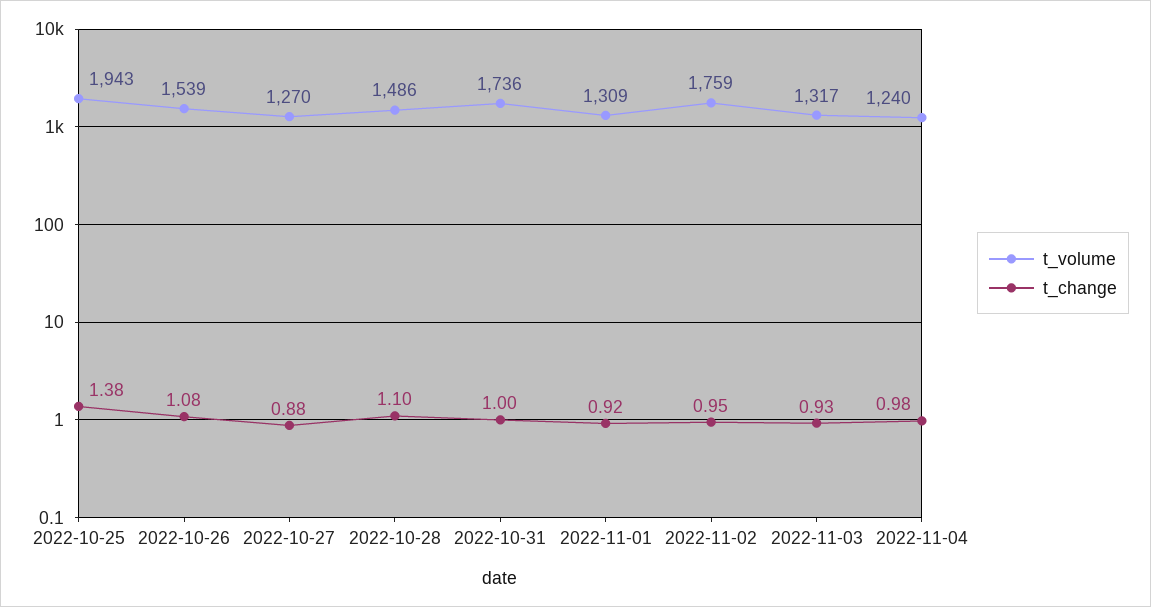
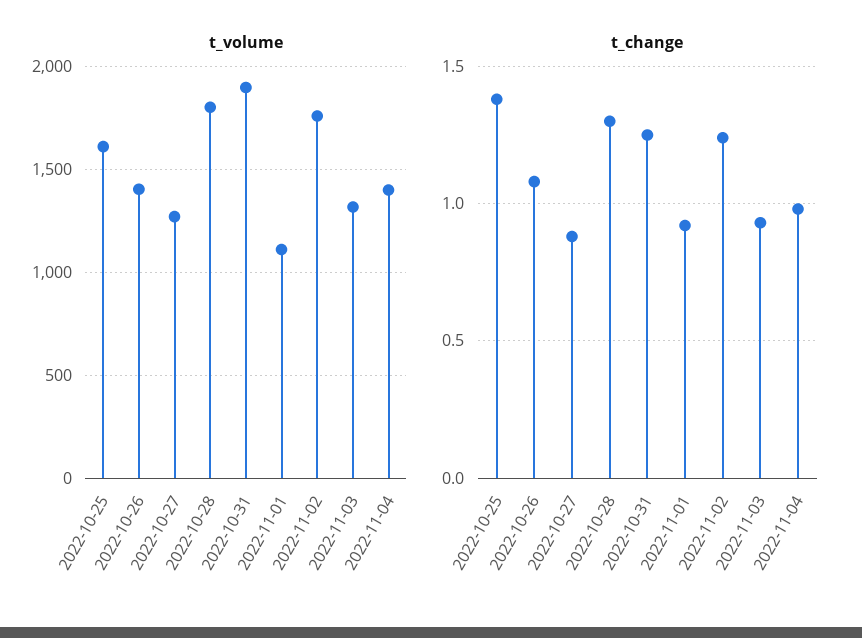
t_volume, 2022-10-25: 1943 -> 1600
t_volume, 2022-10-26: 1539 -> 1400
t_volume, 2022-10-28: 1486 -> 1800
t_change, 2022-10-28: 1.1 -> 1.3
t_volume, 2022-10-31: 1736 -> 1900
t_change, 2022-10-31: 1 -> 1.25
t_volume, 2022-11-01: 1309 -> 1100
t_change, 2022-11-02: 0.95 -> 1.25
t_volume, 2022-11-04: 1240 -> 1400

